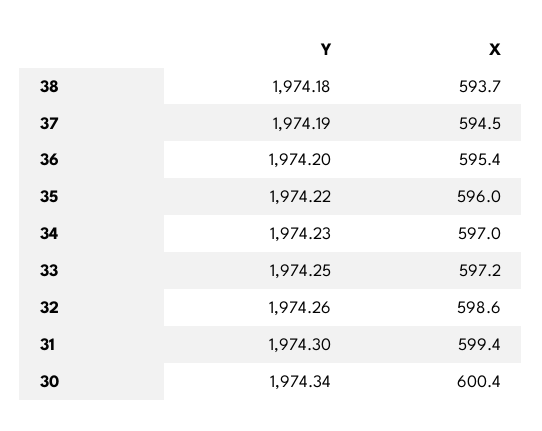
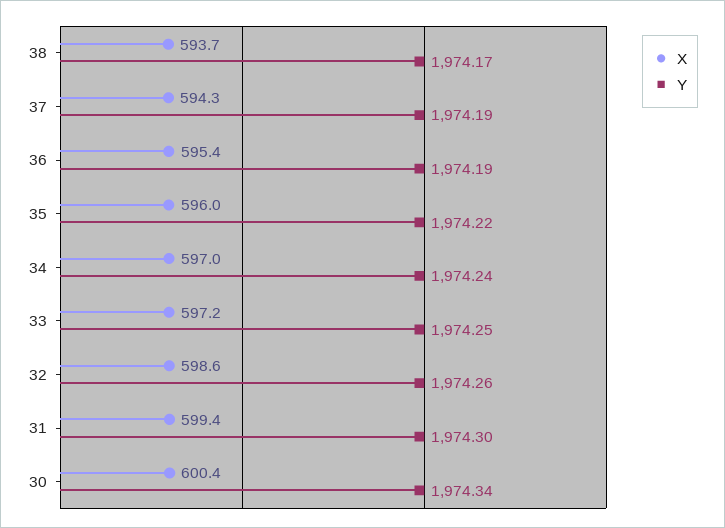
Y, 38: 1974.18 -> 1974.17
X, 37: 594.5 -> 594.3
Y, 36: 1974.2 -> 1974.19
Y, 34: 1974.23 -> 1974.24

